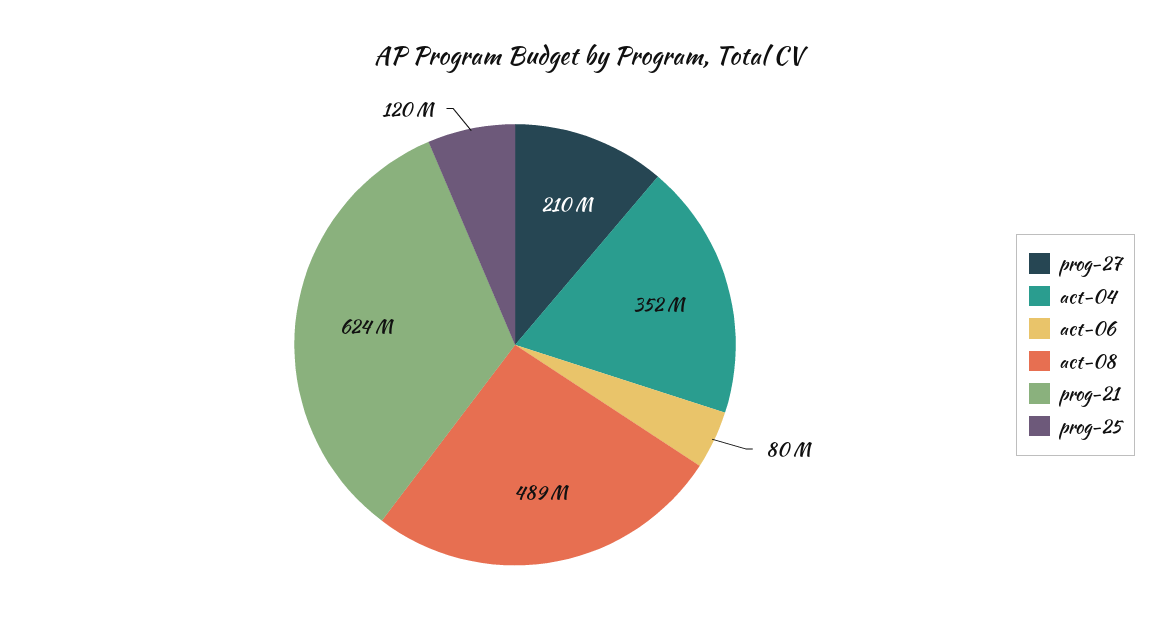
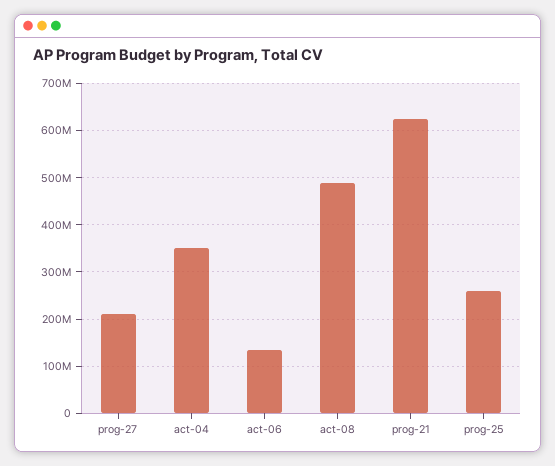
act-06: 80000000 -> 140000000
prog-25: 120000000 -> 260000000

